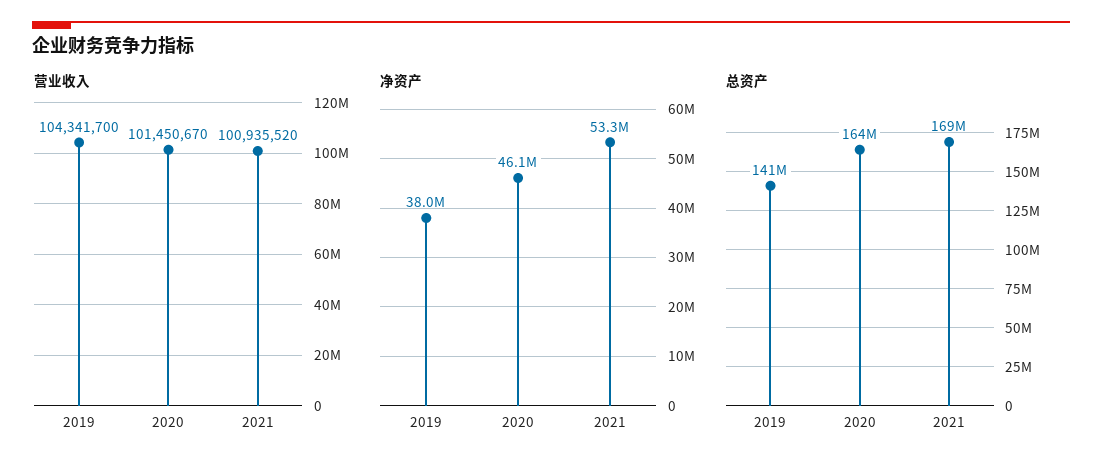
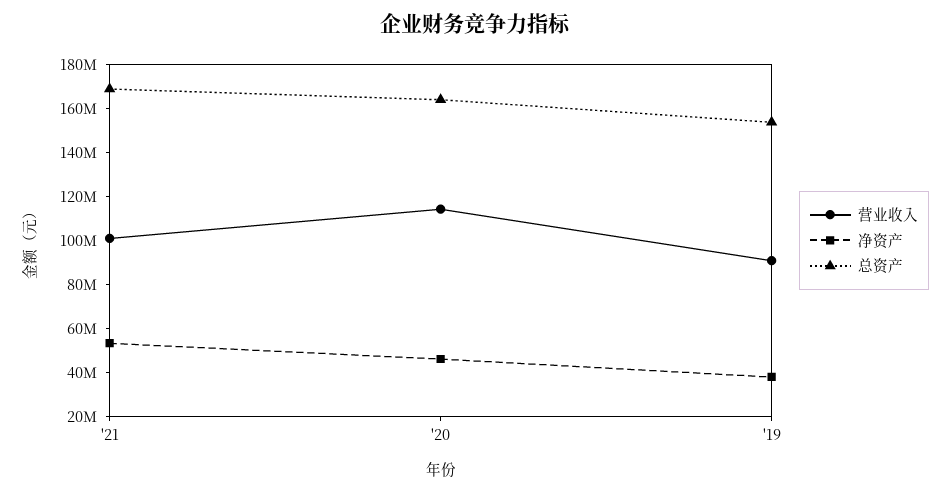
营业收入, 2019: 104341700 -> 90000000
营业收入, 2020: 101450670 -> 115000000
总资产, 2019: 141000000 -> 155000000

